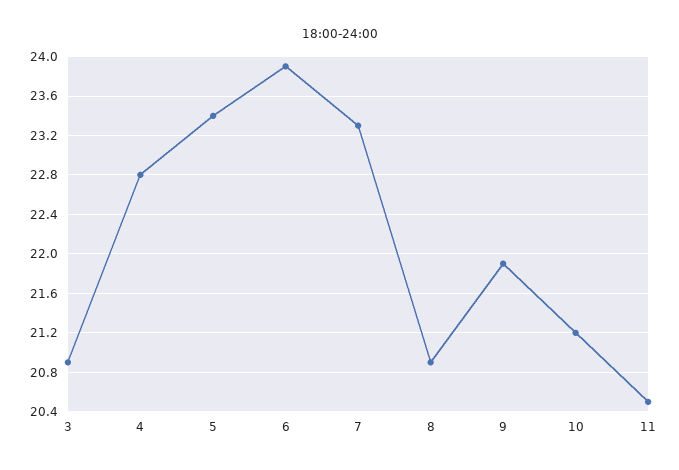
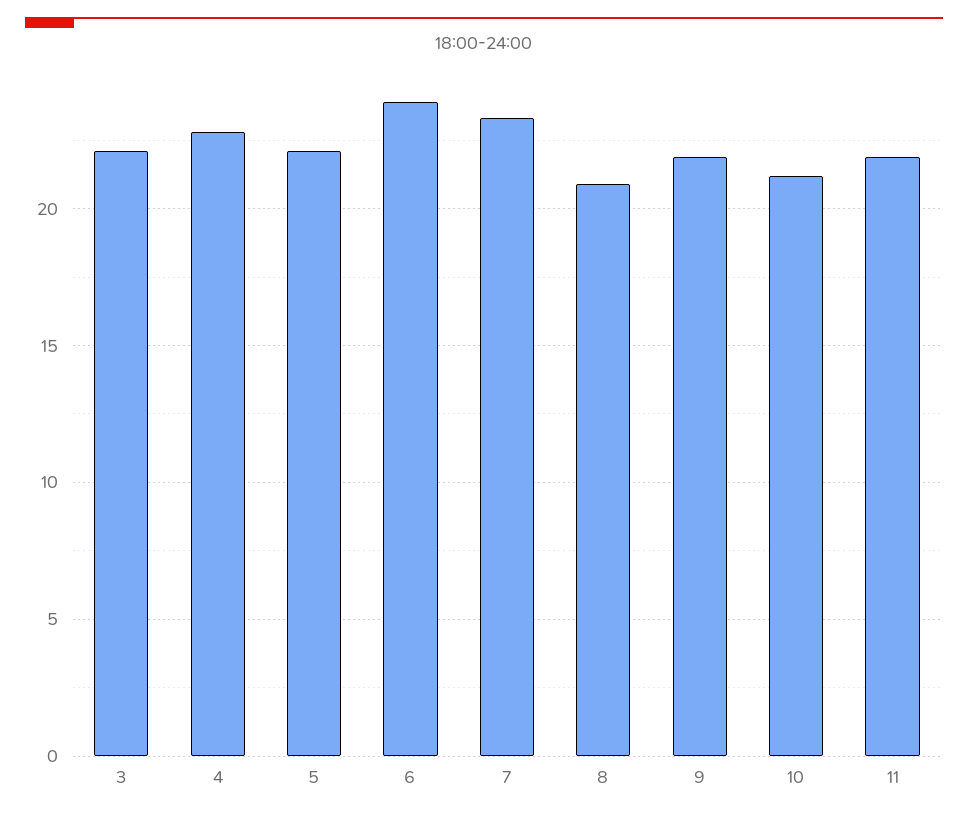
3: 20.9 -> 22
5: 23.4 -> 22
11: 20.5 -> 22

